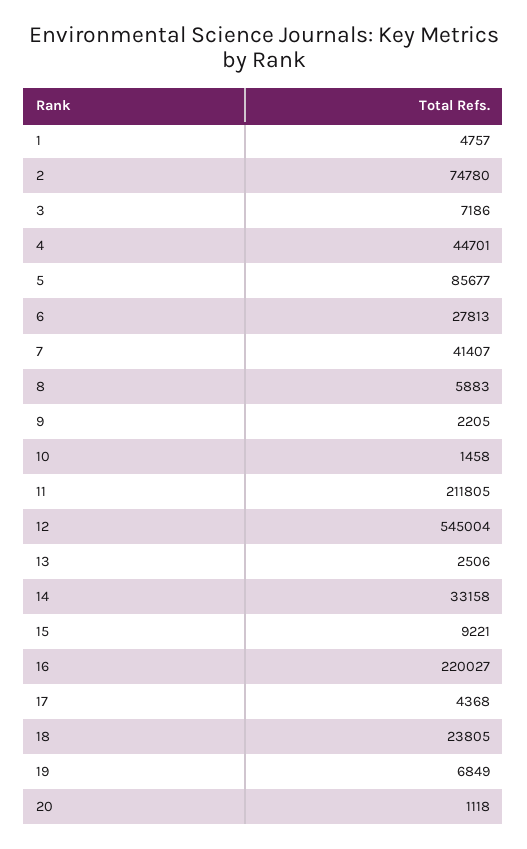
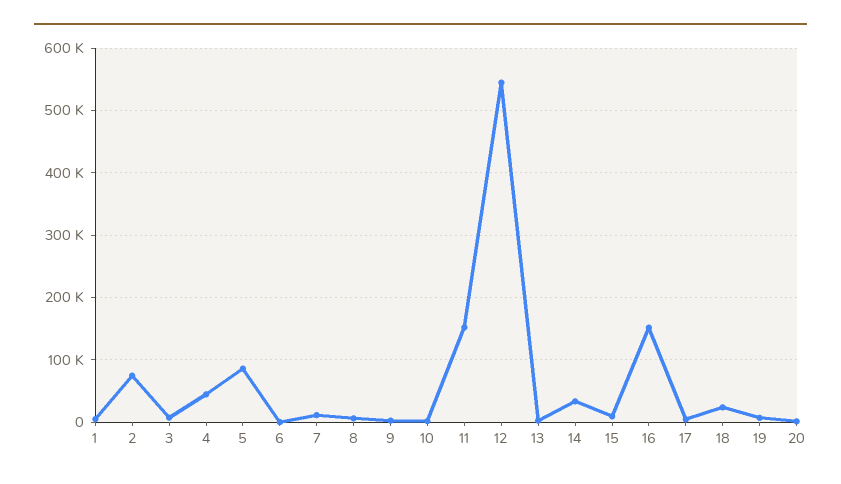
6: 27813 -> 0
7: 41407 -> 10000
11: 211805 -> 150000
16: 220027 -> 150000

